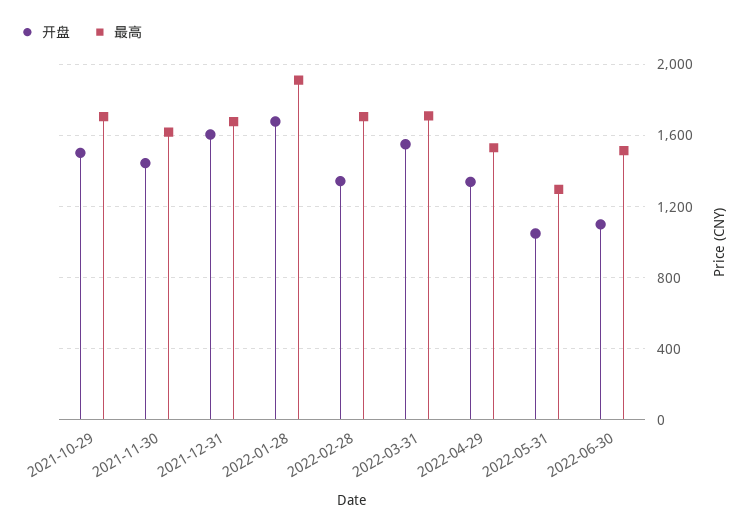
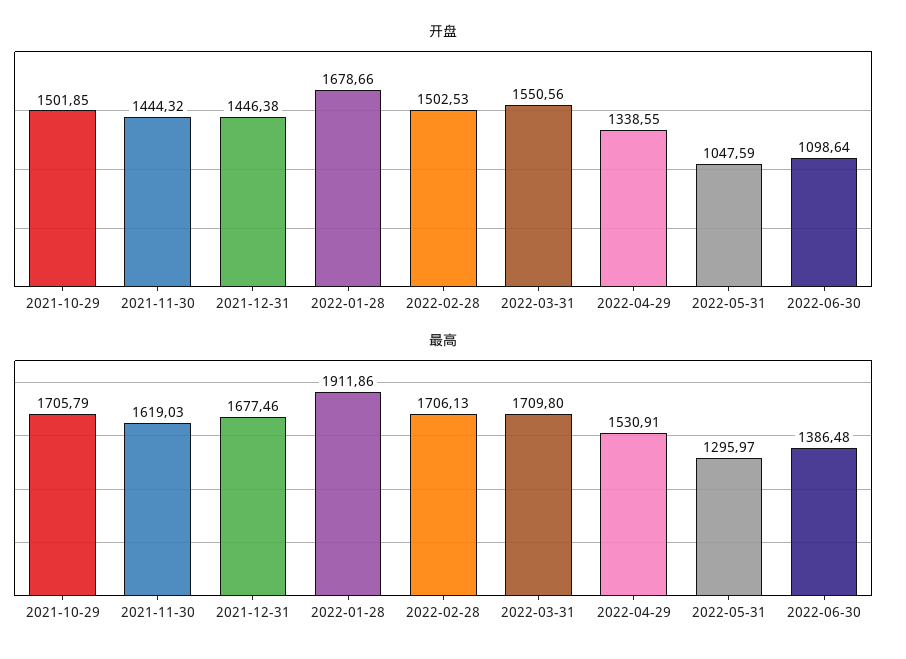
开盘, 2021-12-31: 1600 -> 1446.38
开盘, 2022-02-28: 1350 -> 1502.53
最高, 2022-06-30: 1500 -> 1386.48

